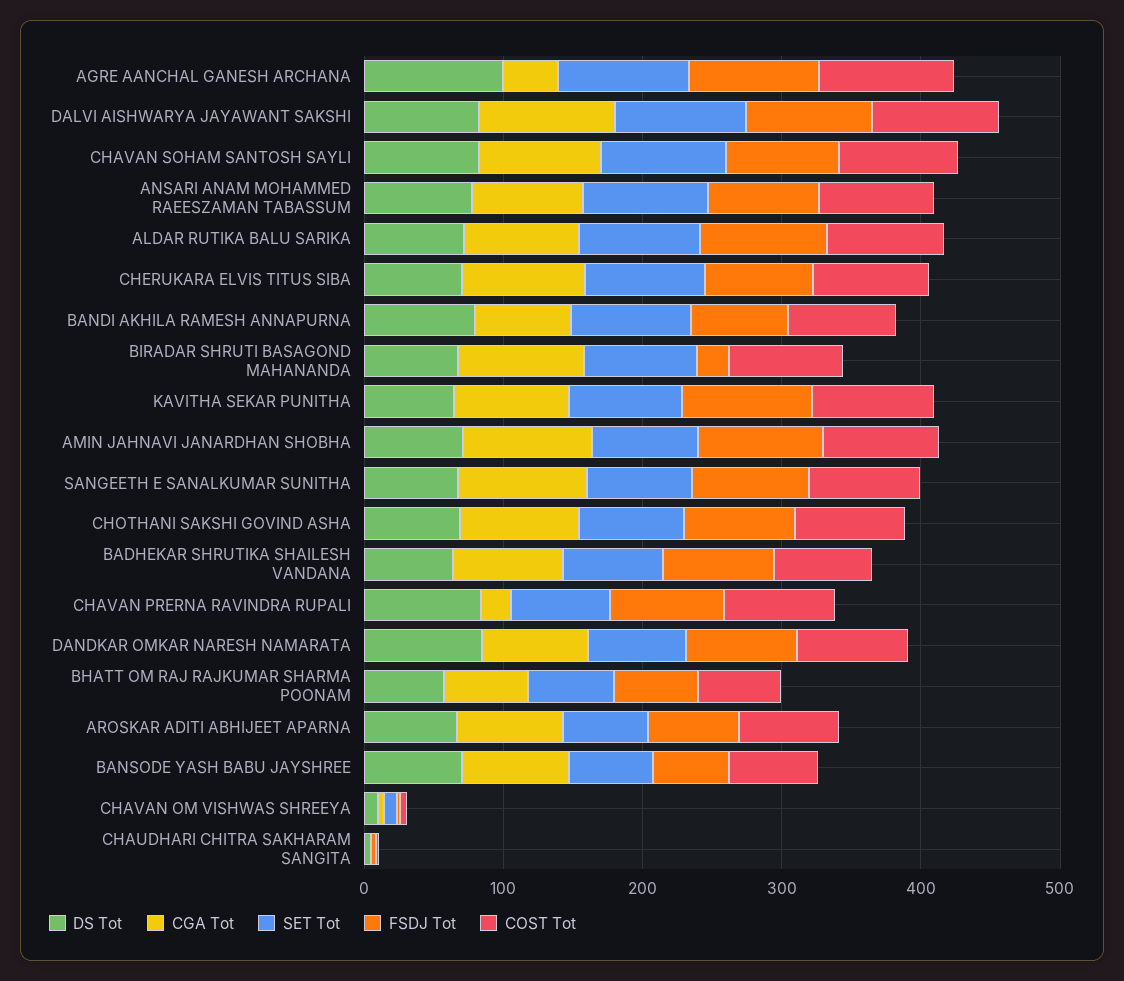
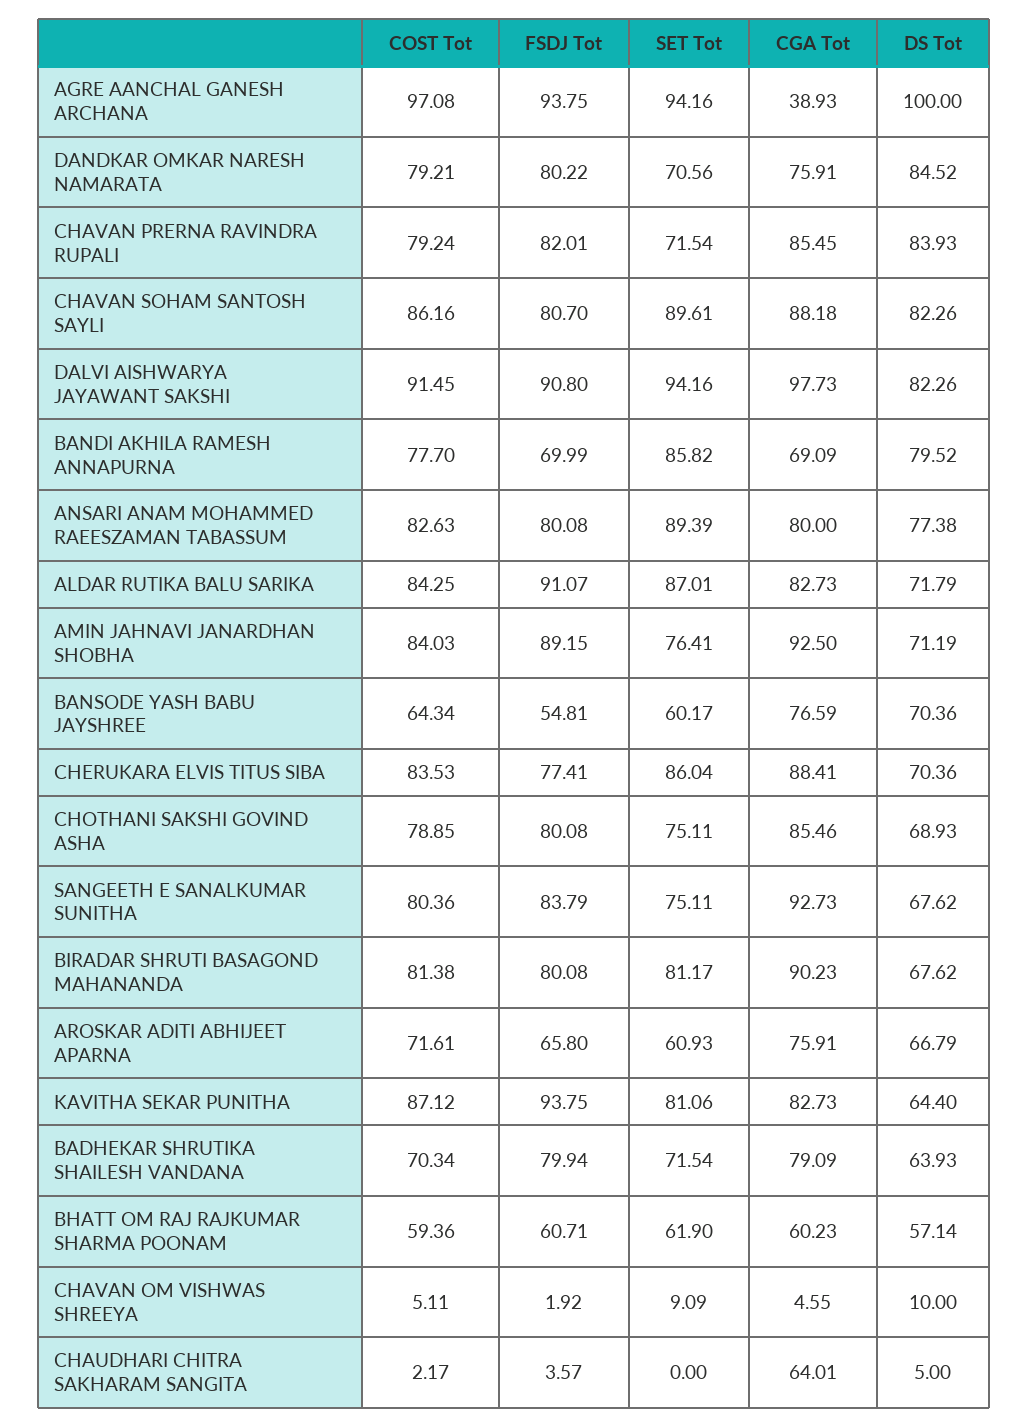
FSDJ Tot, BIRADAR SHRUTI BASAGOND MAHANANDA: 20 -> 80.08
CGA Tot, CHAVAN PRERNA RAVINDRA RUPALI: 20 -> 85.45
CGA Tot, CHAUDHARI CHITRA SAKHARAM SANGITA: 0 -> 64.01

